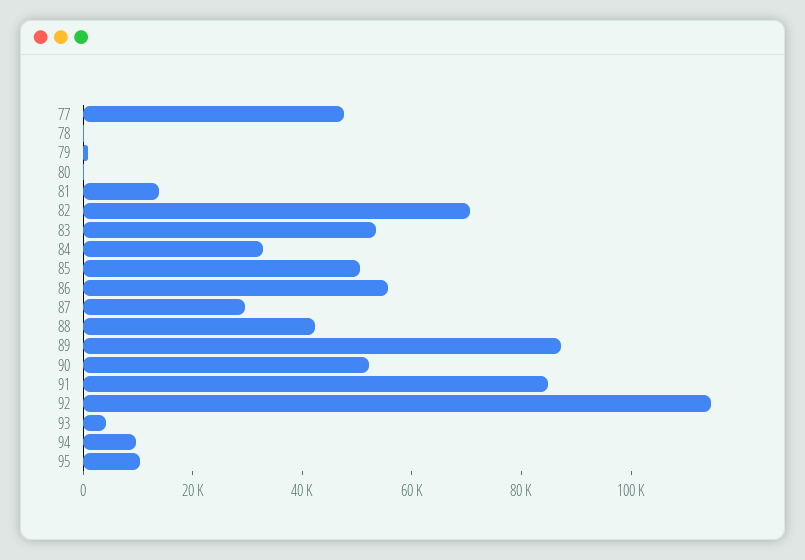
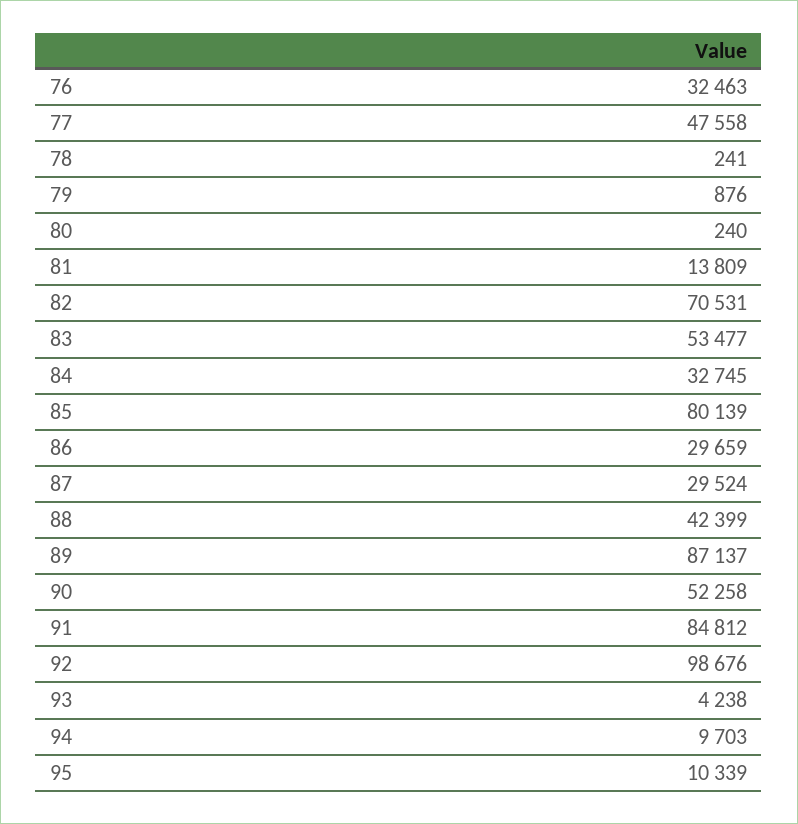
85: 50000 -> 80139
86: 55000 -> 29659
92: 115000 -> 98676
76: none -> 32463

